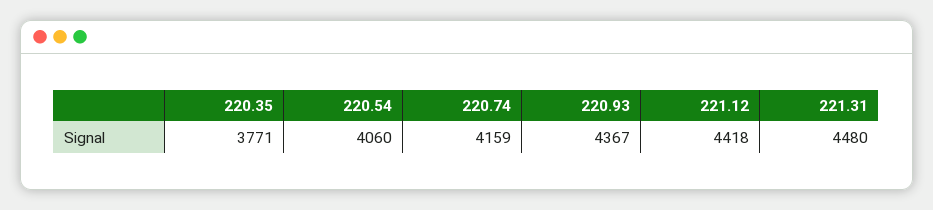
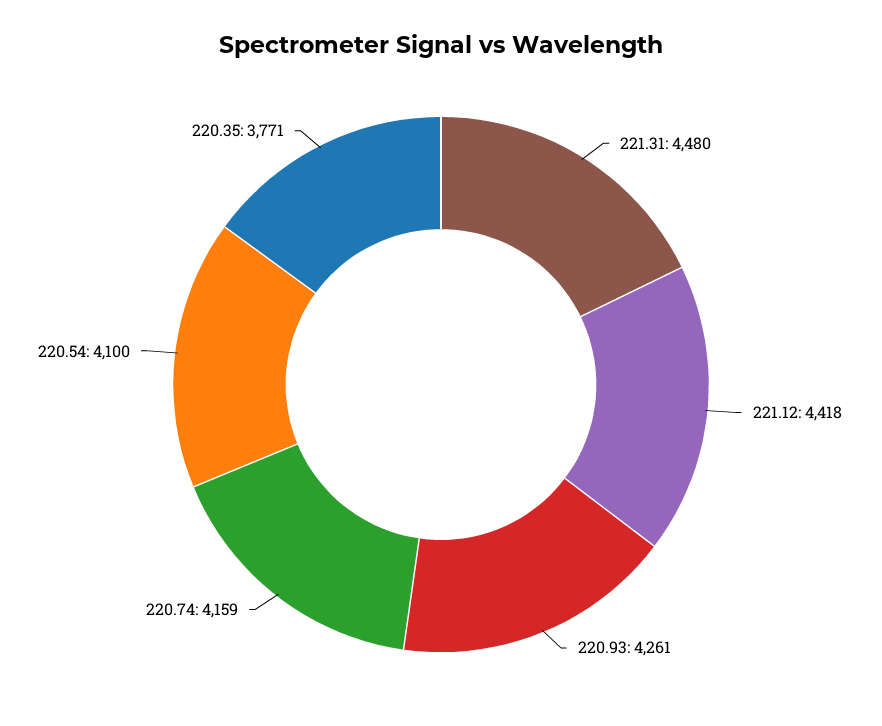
220.54: 4060 -> 4100
220.93: 4367 -> 4261

